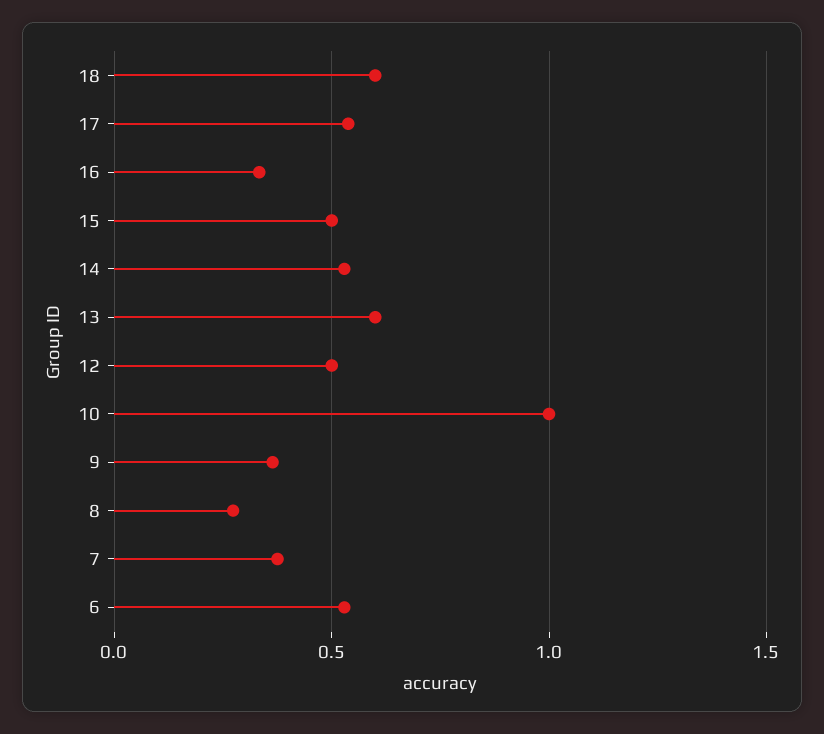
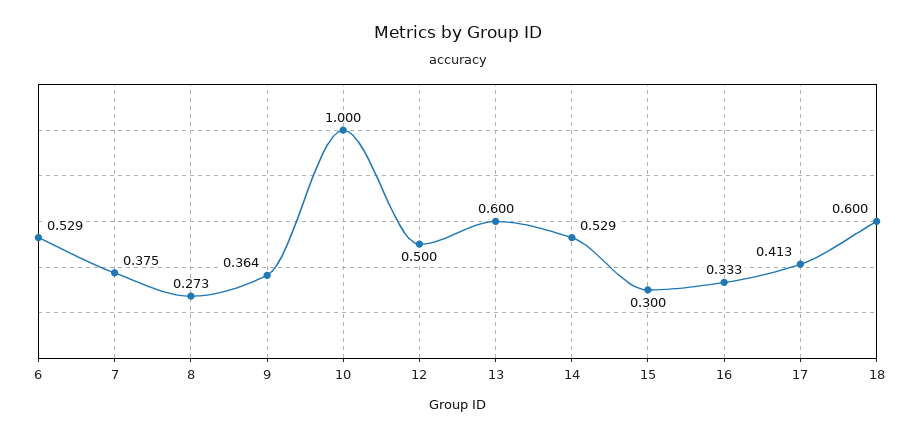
17: 0.55 -> 0.413
15: 0.5 -> 0.3

